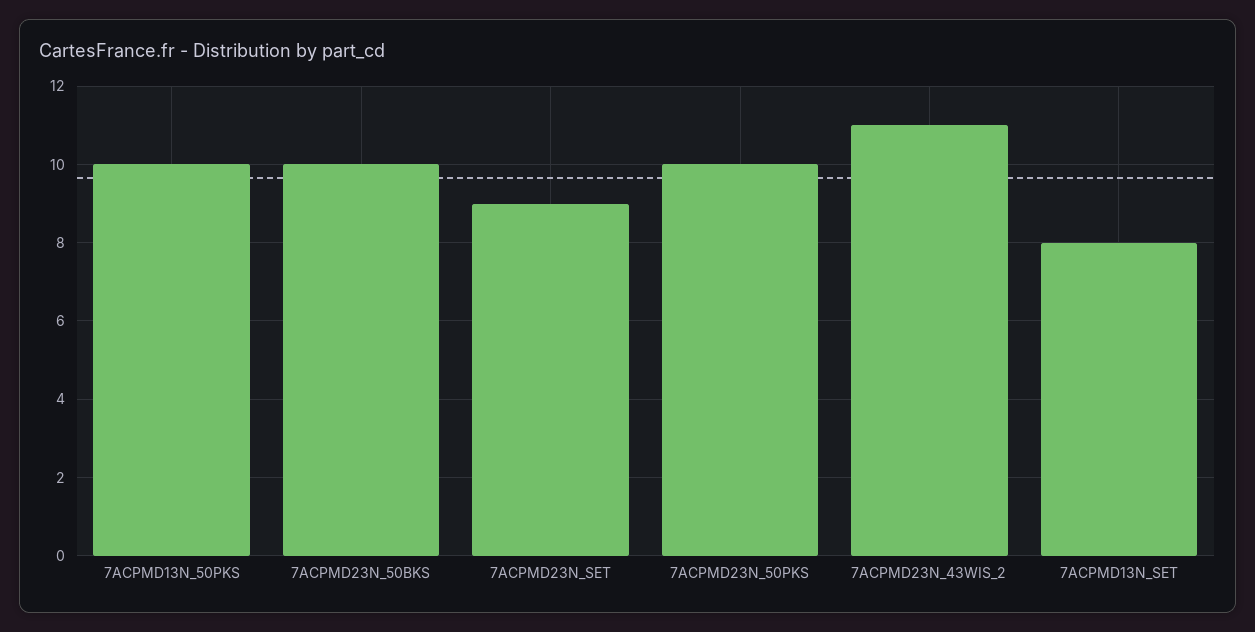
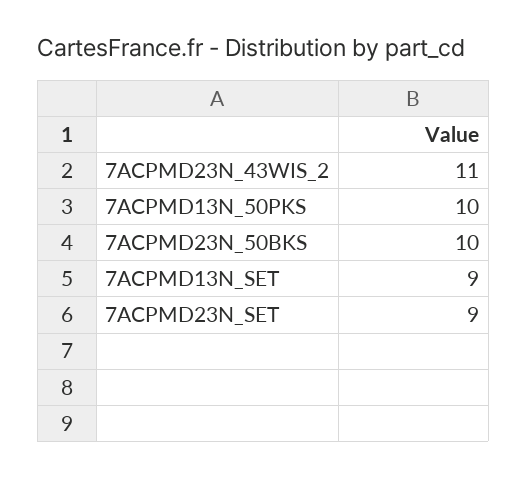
7ACPMD23N_50PKS: 10 -> none
7ACPMD13N_SET: 8 -> 9

